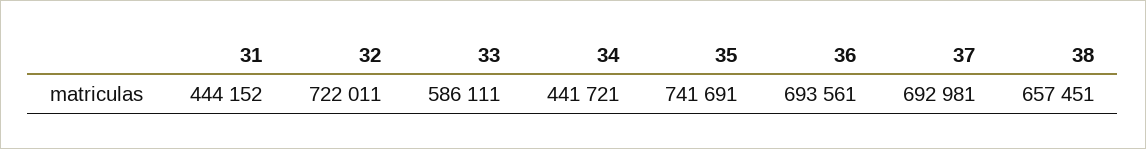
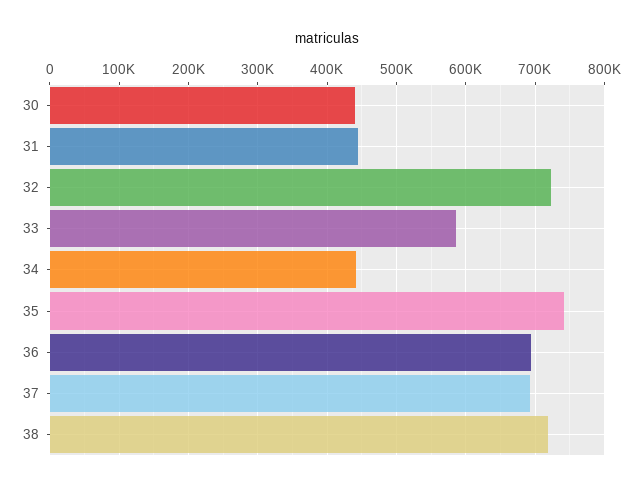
38: 657451 -> 720000
30: none -> 440000

